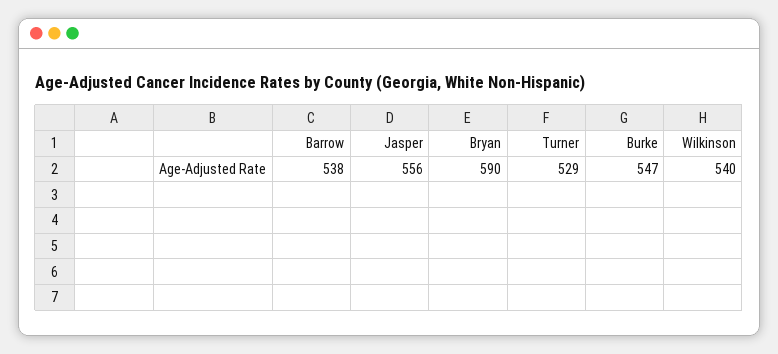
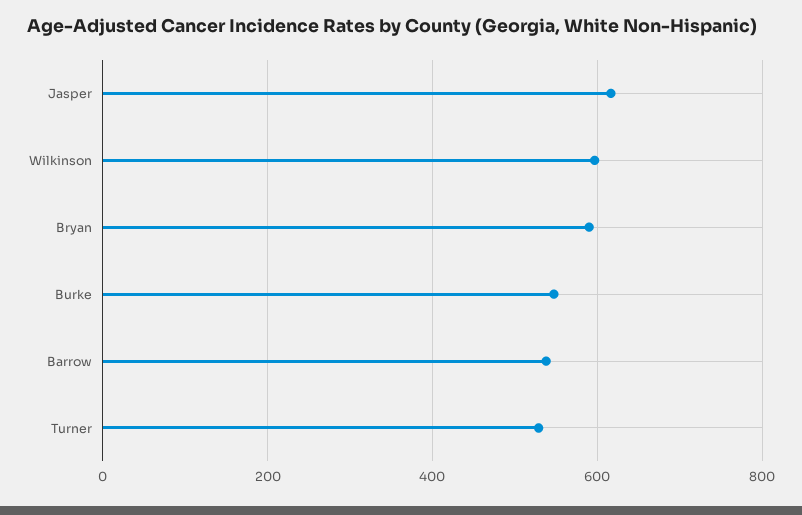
Jasper: 556 -> 620
Wilkinson: 540 -> 600

